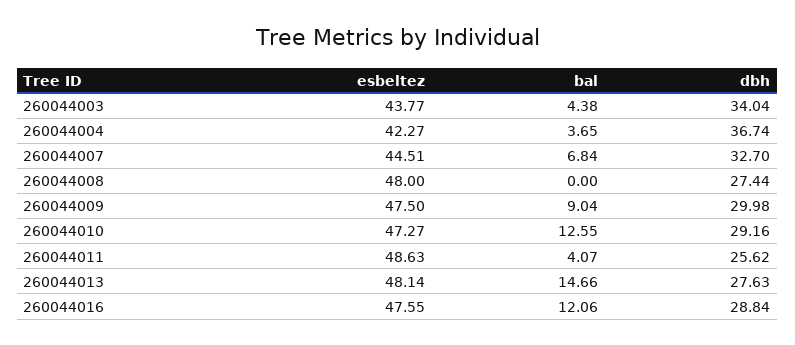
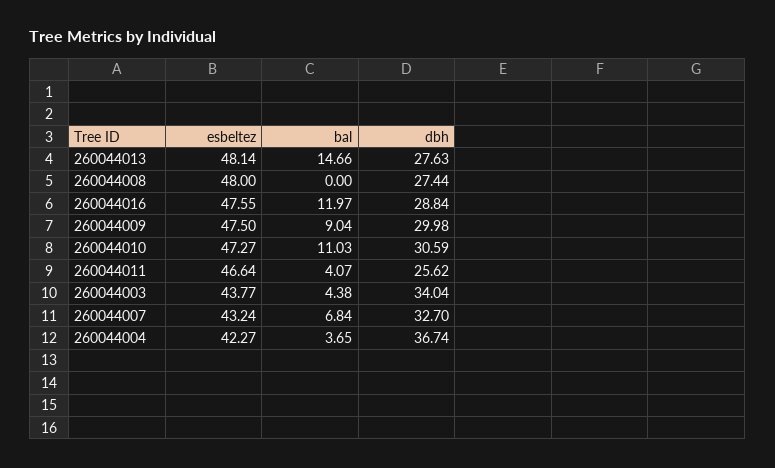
esbeltez, 260044007: 44.51 -> 43.24
bal, 260044010: 12.55 -> 11.03
dbh, 260044010: 29.16 -> 30.59
esbeltez, 260044011: 48.63 -> 46.64
bal, 260044016: 12.06 -> 11.97

